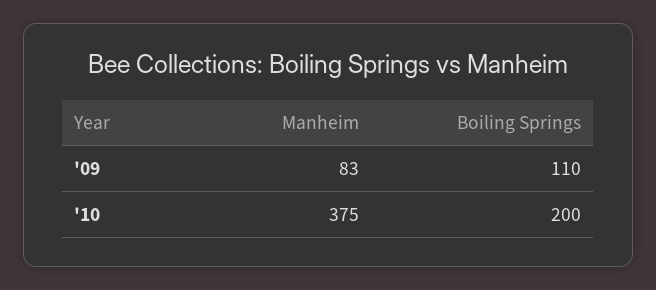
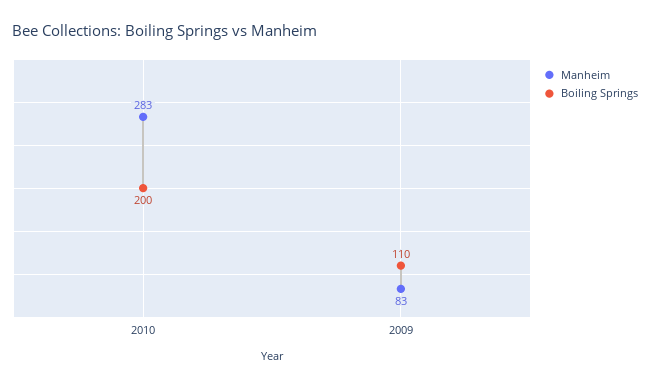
Manheim, '10: 375 -> 283

